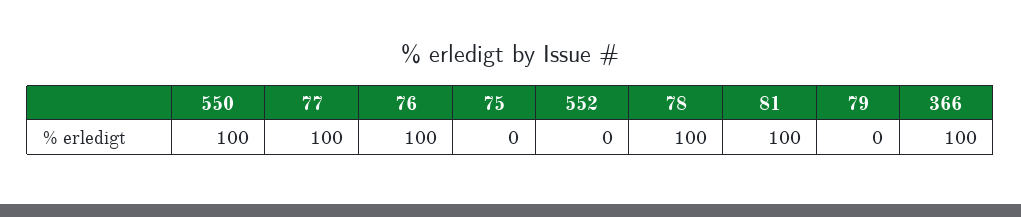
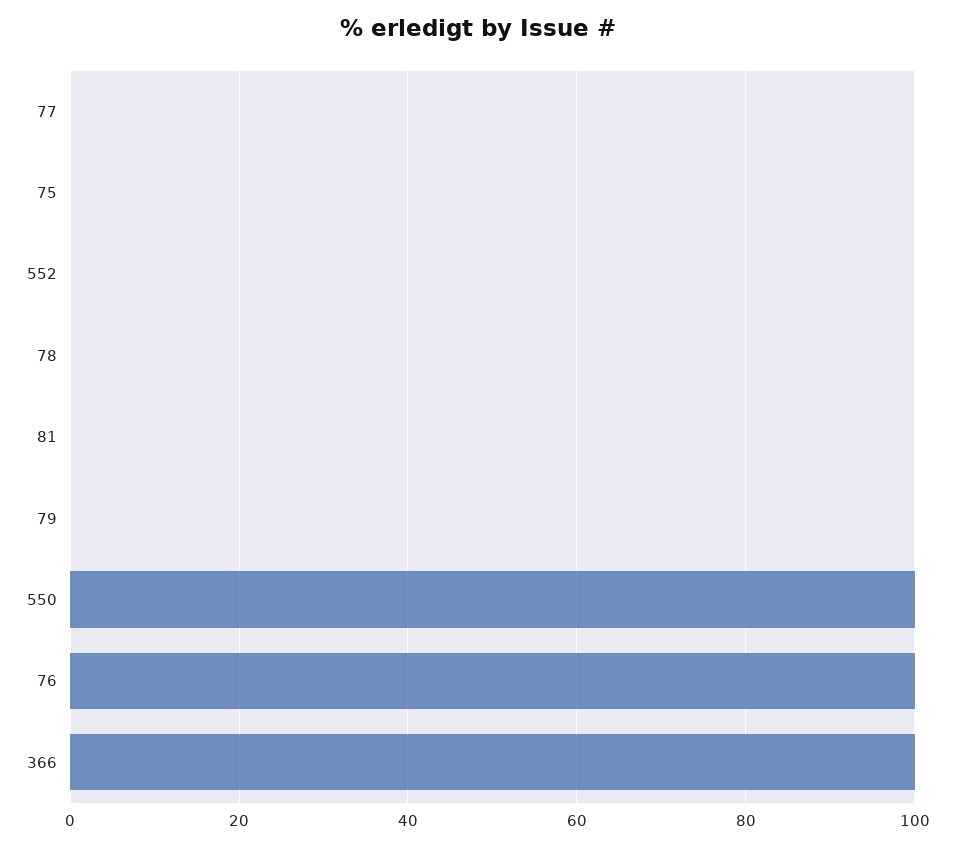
77: 100 -> 0
78: 100 -> 0
81: 100 -> 0

